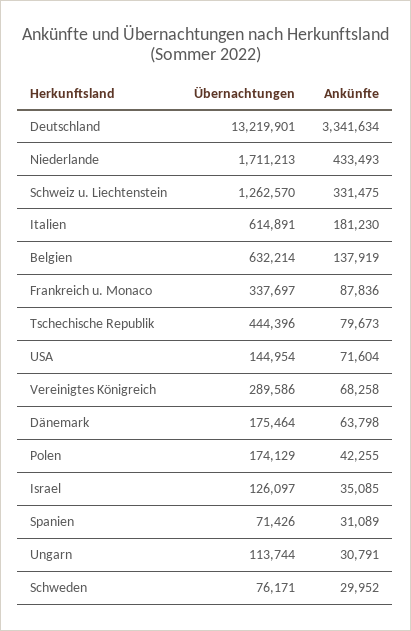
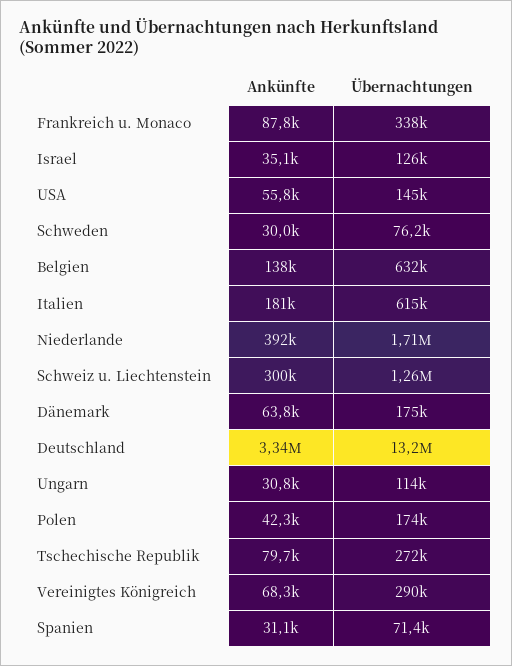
Ankünfte, Niederlande: 433493 -> 392000
Ankünfte, Schweiz u. Liechtenstein: 331475 -> 300000
Übernachtungen, Tschechische Republik: 444396 -> 272000
Ankünfte, USA: 71604 -> 55800

